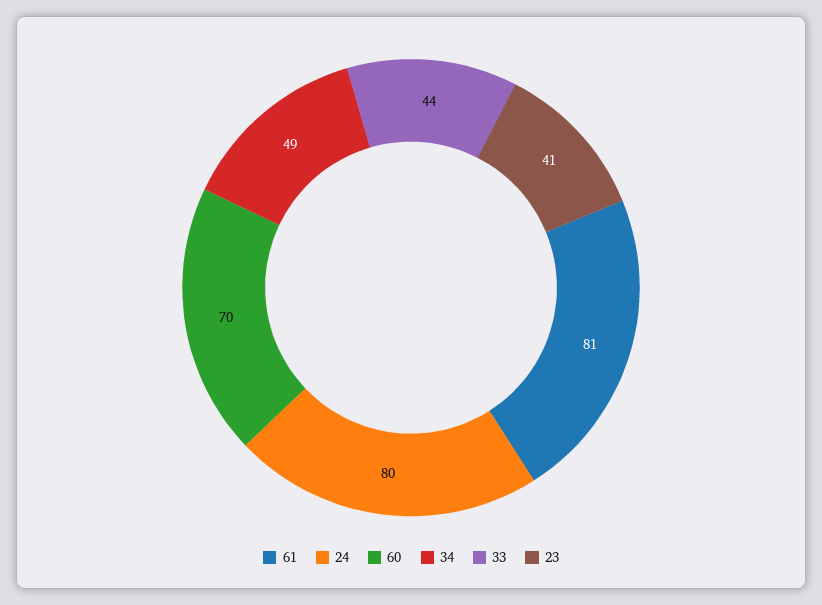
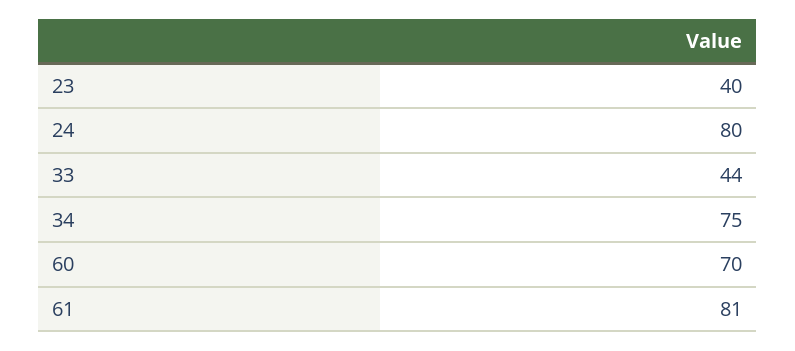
34: 49 -> 75
23: 41 -> 40

